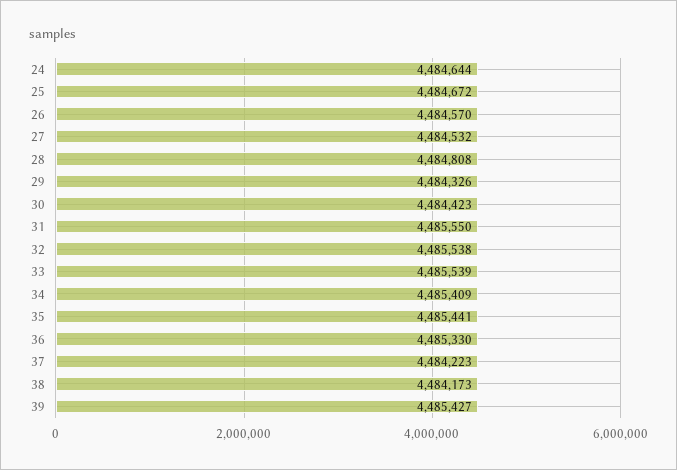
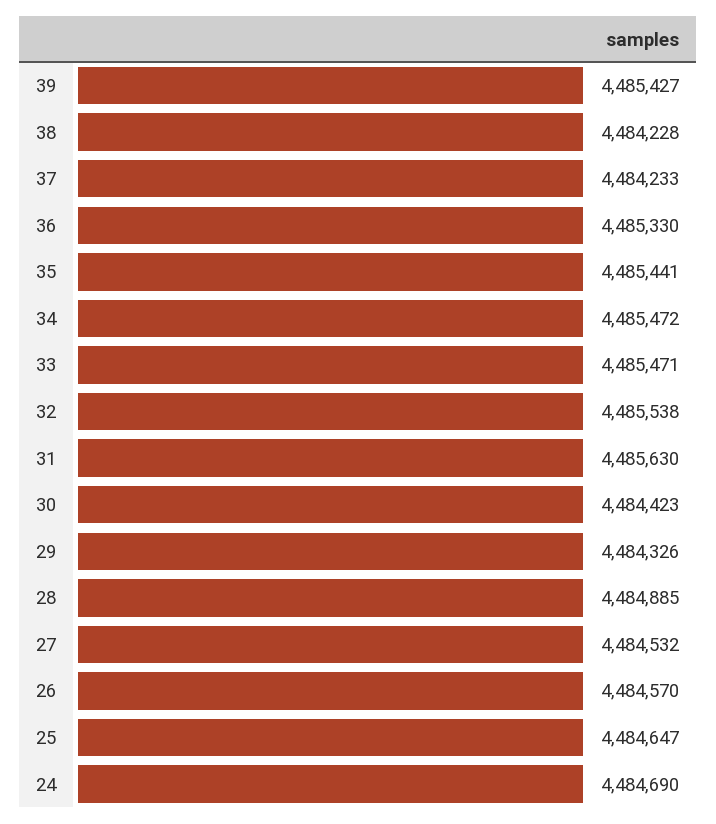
24: 4484644 -> 4484690
25: 4484672 -> 4484647
28: 4484808 -> 4484885
31: 4485550 -> 4485630
33: 4485539 -> 4485471
34: 4485409 -> 4485472
37: 4484223 -> 4484233
38: 4484173 -> 4484228

